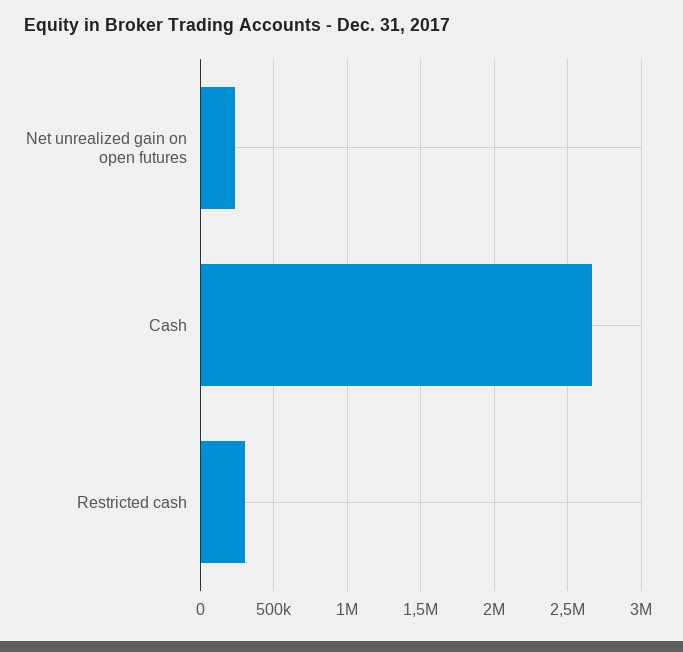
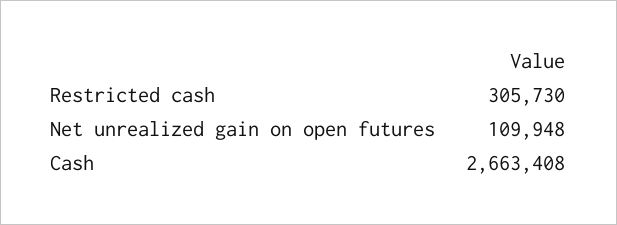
Net unrealized gain on open futures: 250000 -> 109948

